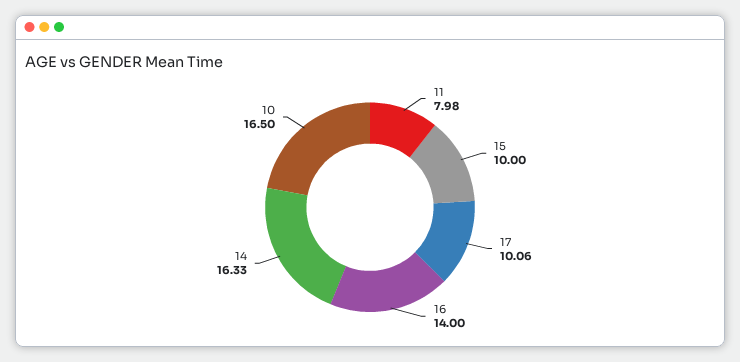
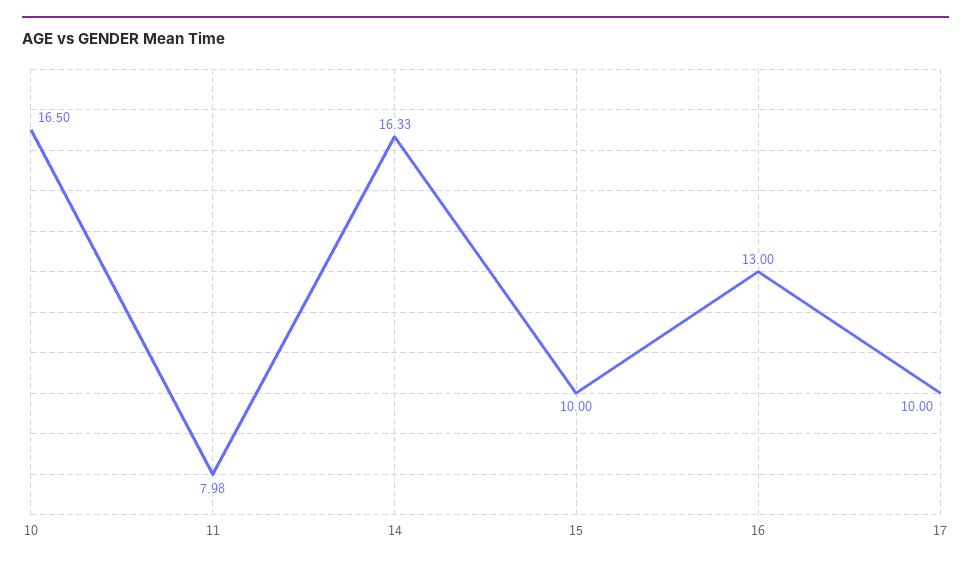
17: 10.06 -> 10
16: 14 -> 13

